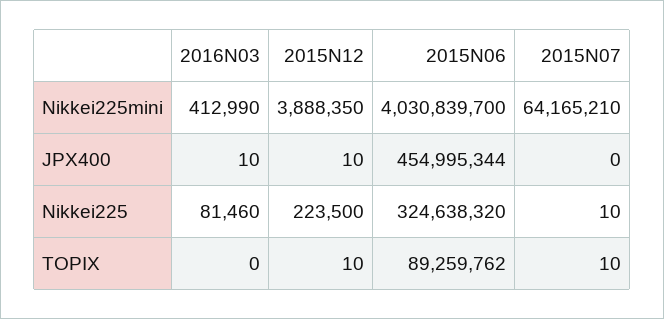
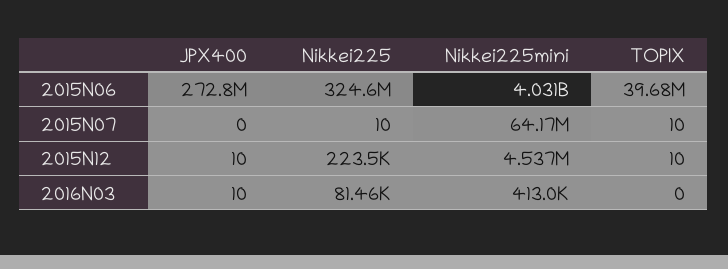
2015N12, Nikkei225mini: 3888350 -> 4537000
2015N06, JPX400: 454995344 -> 272800000
2015N06, TOPIX: 89259762 -> 39680000

